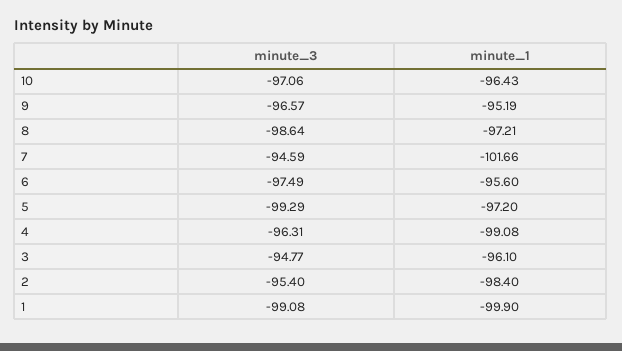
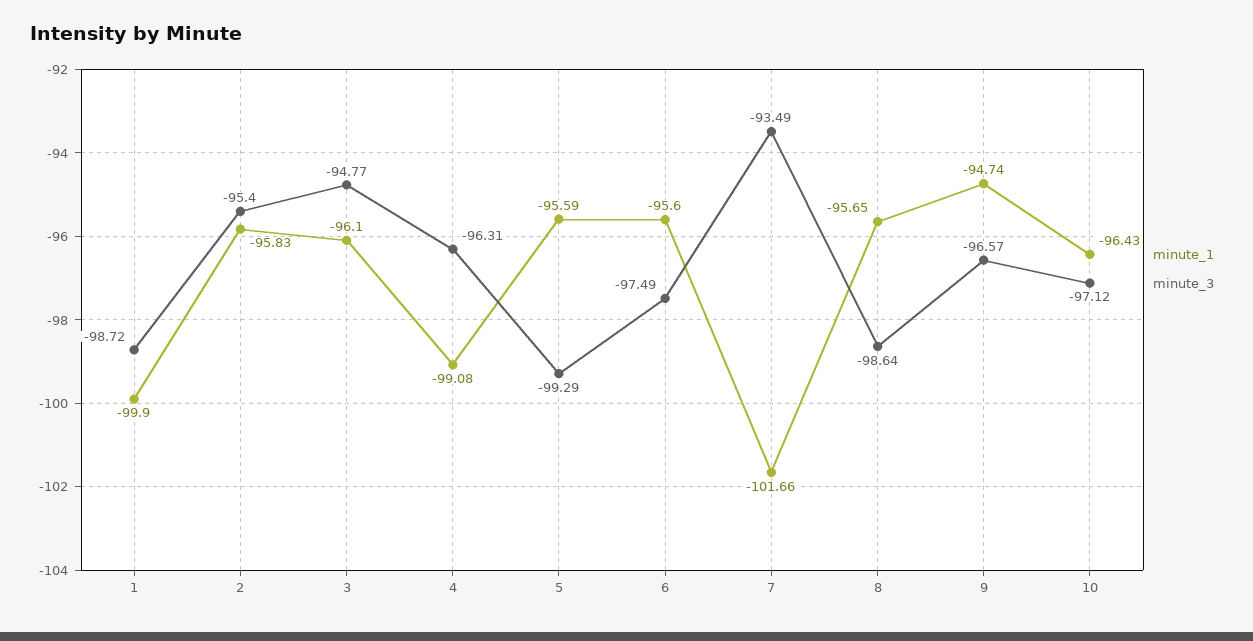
minute_3, 10: -97.06 -> -97.12
minute_1, 9: -95.19 -> -94.74
minute_1, 8: -97.21 -> -95.65
minute_3, 7: -94.59 -> -93.49
minute_1, 5: -97.2 -> -95.59
minute_1, 2: -98.4 -> -95.83
minute_3, 1: -99.08 -> -98.72

